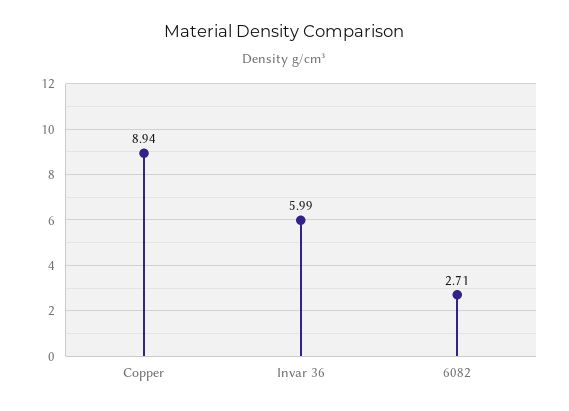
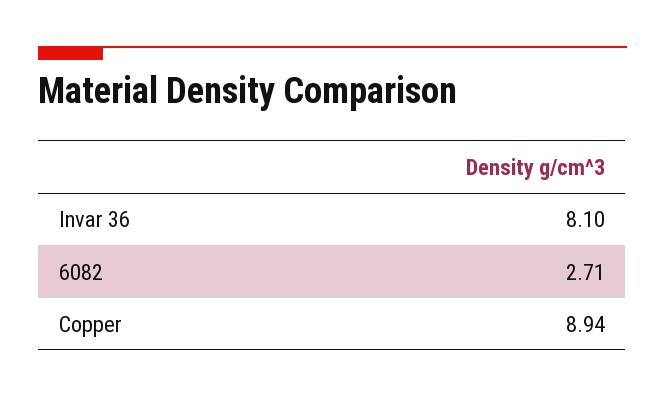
Invar 36: 5.99 -> 8.1

